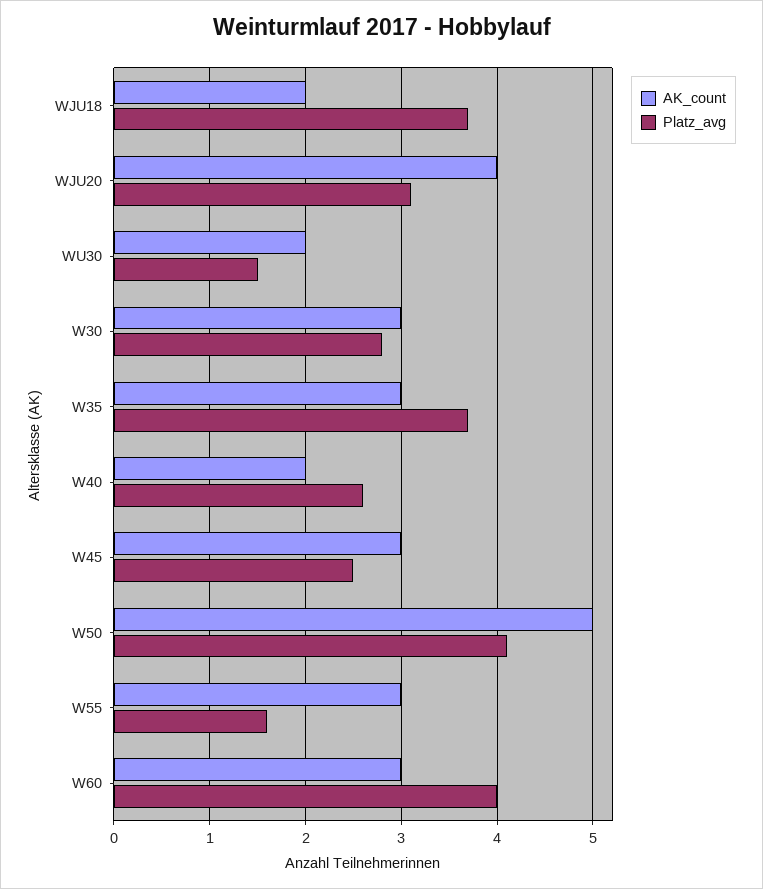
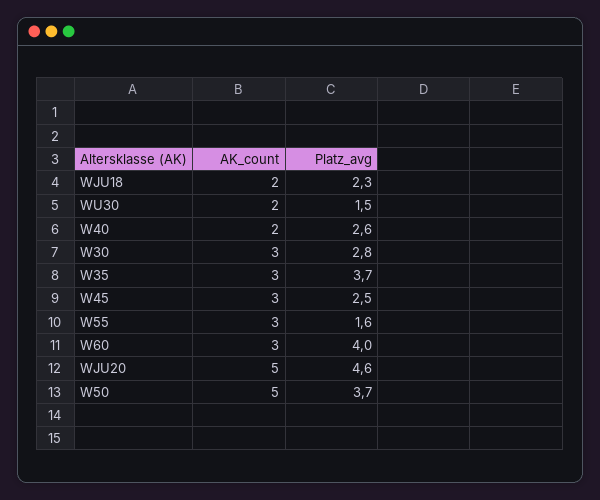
Platz_avg, WJU18: 3.7 -> 2.3
AK_count, WJU20: 4 -> 5
Platz_avg, WJU20: 3.1 -> 4.6
Platz_avg, W50: 4.1 -> 3.7

